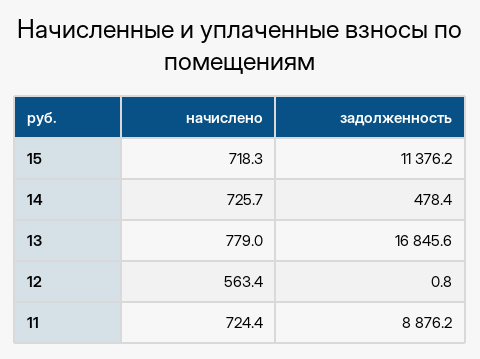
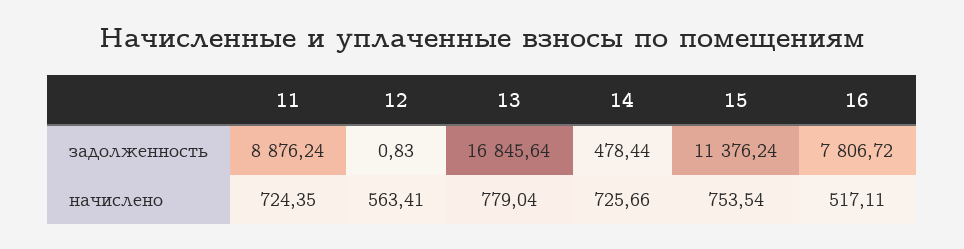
начислено, 15: 718.3 -> 753.54
задолженность, 16: none -> 7806.72
начислено, 16: none -> 517.11

